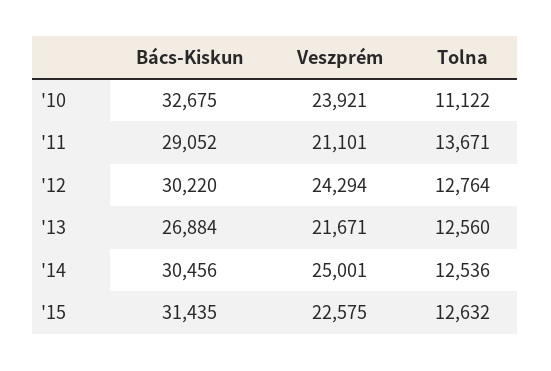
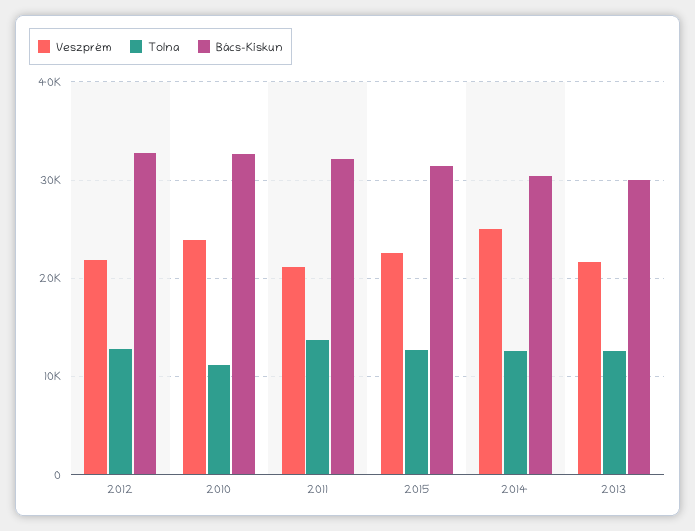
Bács-Kiskun, '11: 29052 -> 32000
Bács-Kiskun, '12: 30220 -> 33000
Veszprém, '12: 24294 -> 22000
Bács-Kiskun, '13: 26884 -> 30000

